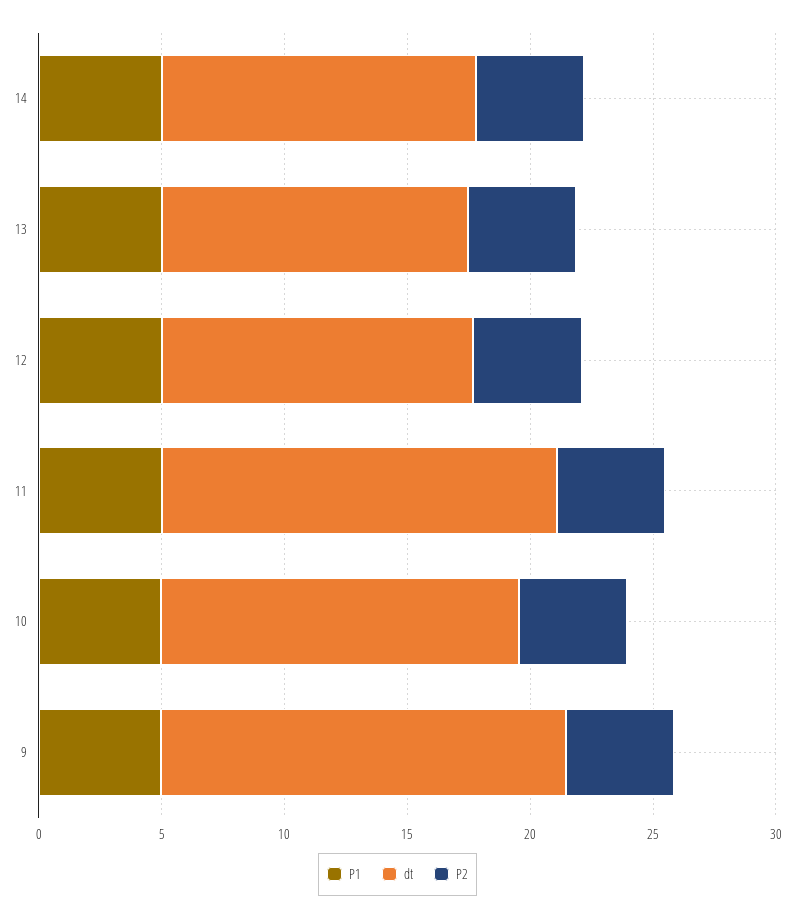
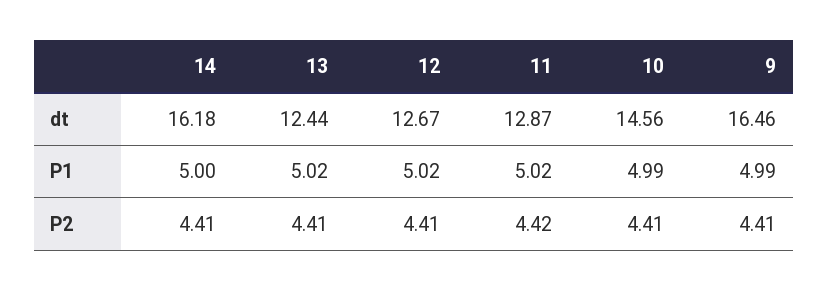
dt, 14: 13 -> 16.18
dt, 11: 16 -> 12.87

